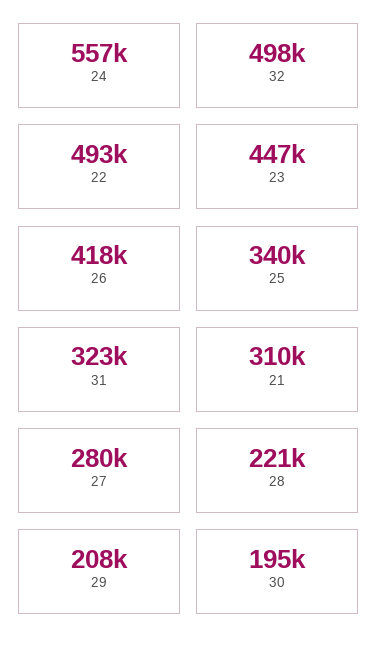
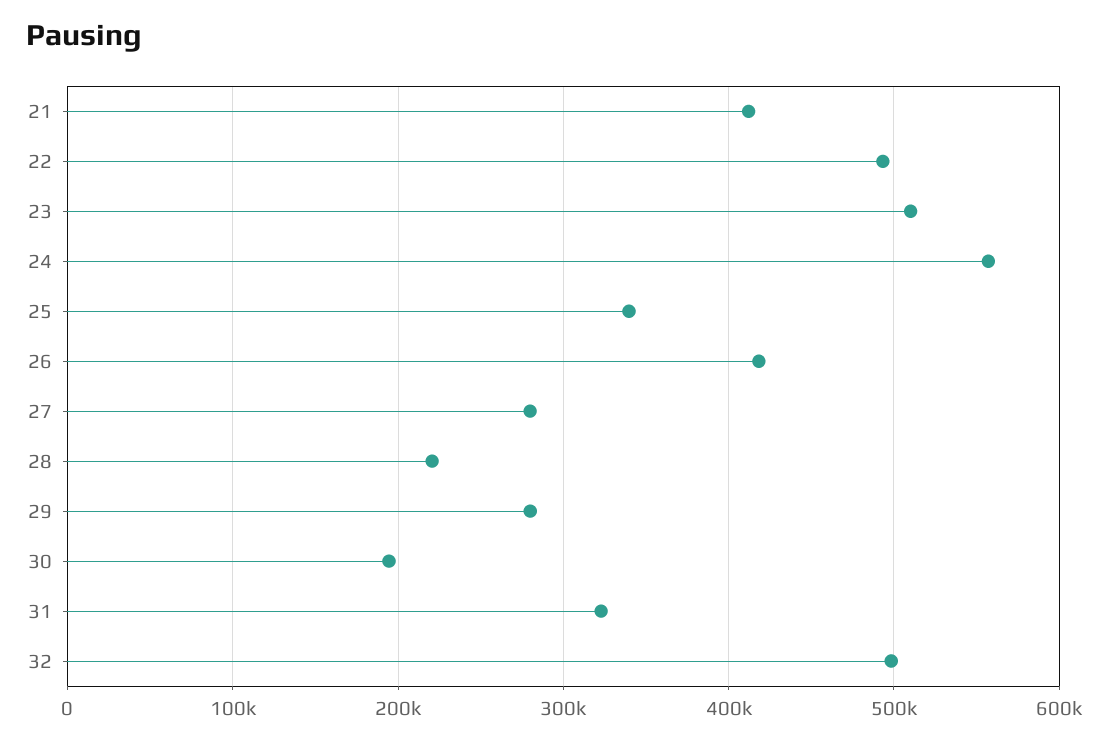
23: 447000 -> 510000
21: 310000 -> 410000
29: 208000 -> 280000

